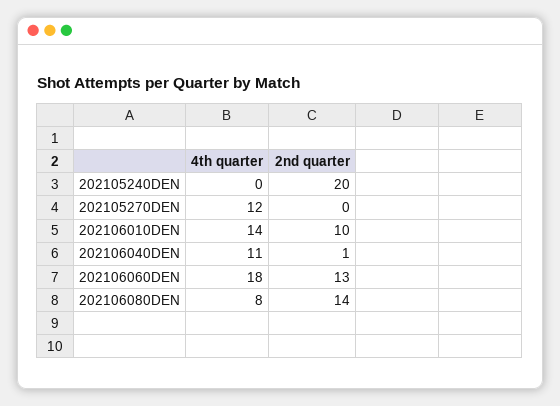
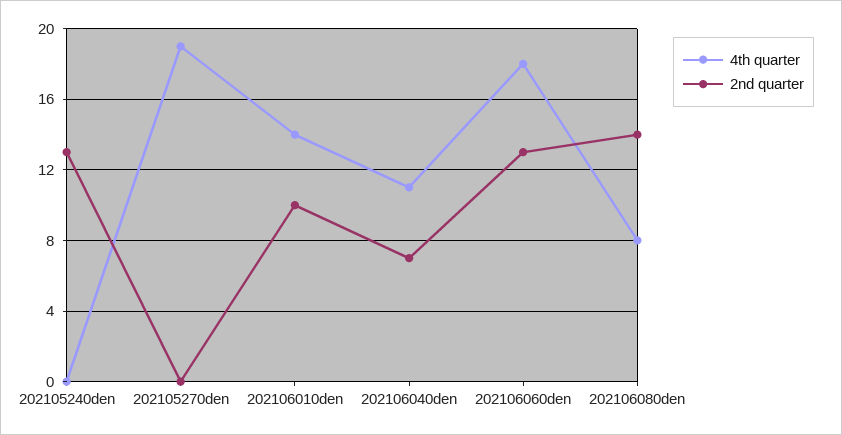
2nd quarter, 202105240DEN: 20 -> 13
4th quarter, 202105270DEN: 12 -> 19
2nd quarter, 202106040DEN: 1 -> 7

